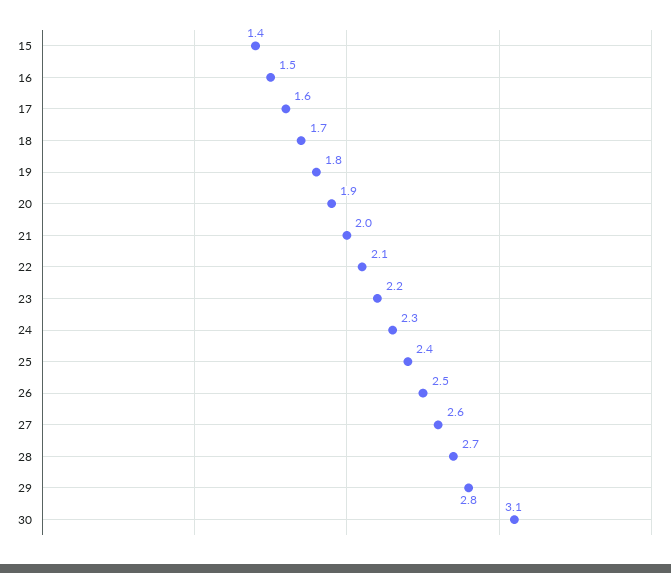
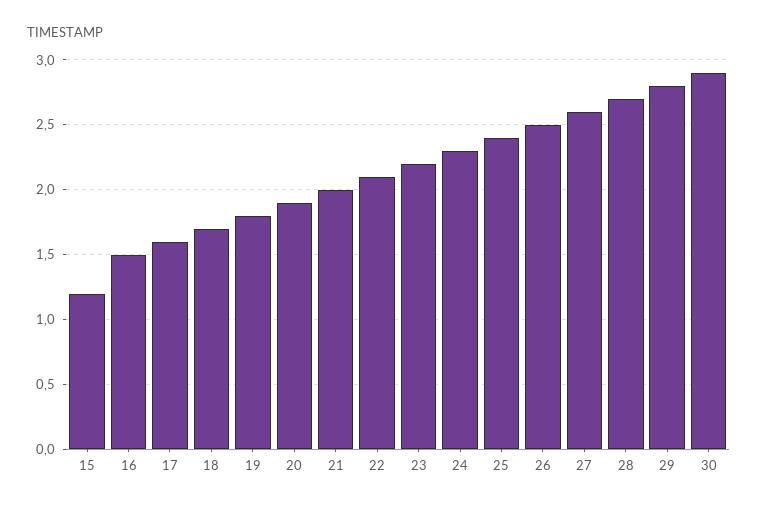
15: 1.4 -> 1.2
30: 3.1 -> 2.9

